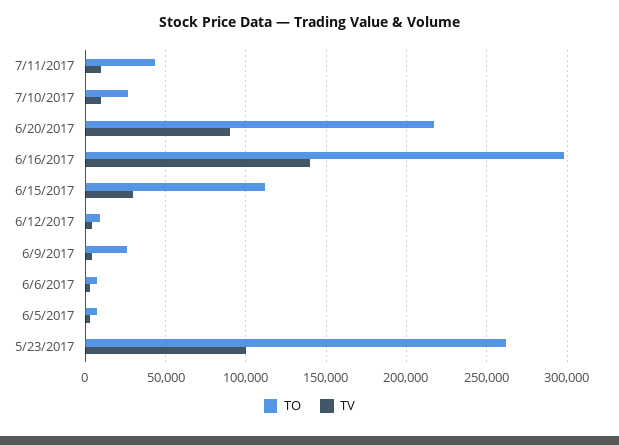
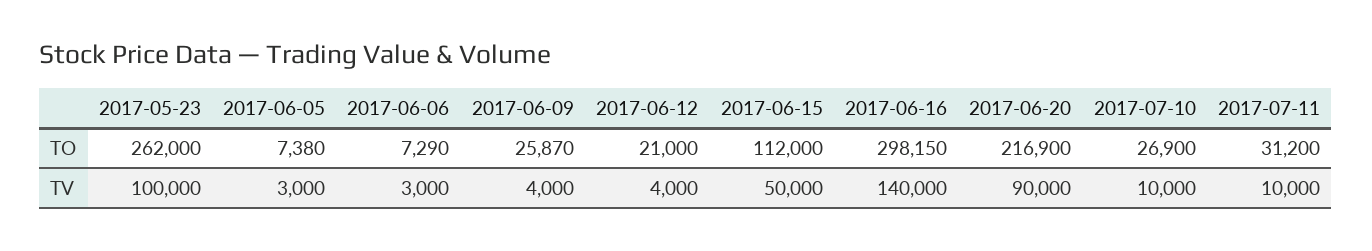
TO, 7/11/2017: 45000 -> 31200
TV, 6/15/2017: 30000 -> 50000
TO, 6/12/2017: 10000 -> 21000

